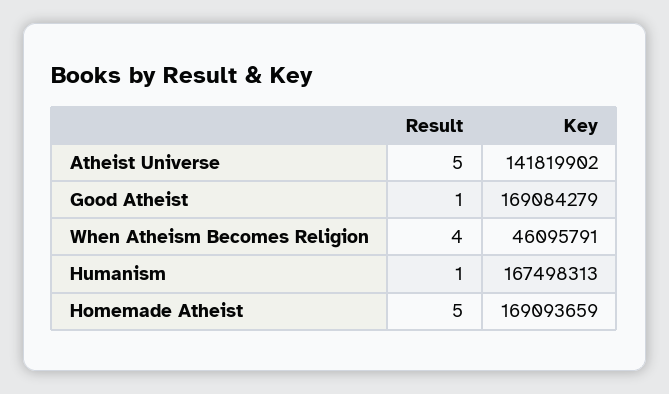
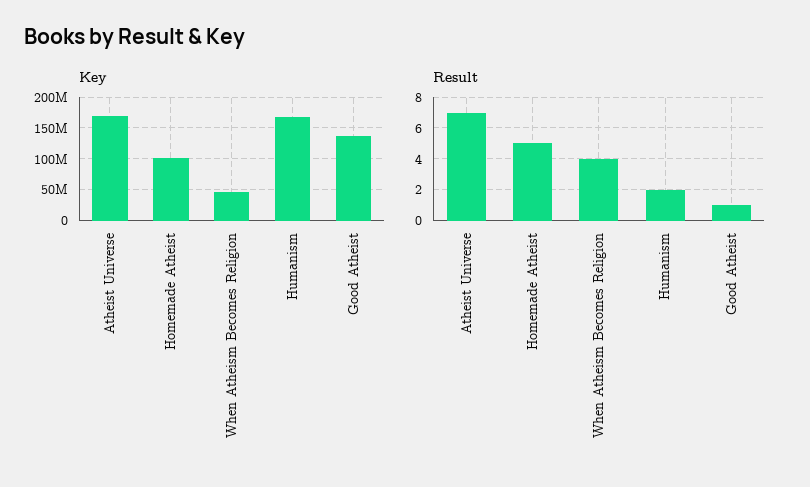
Result, Atheist Universe: 5 -> 7
Key, Atheist Universe: 141819902 -> 170000000
Key, Good Atheist: 169084279 -> 140000000
Result, Humanism: 1 -> 2
Key, Homemade Atheist: 169093659 -> 100000000

